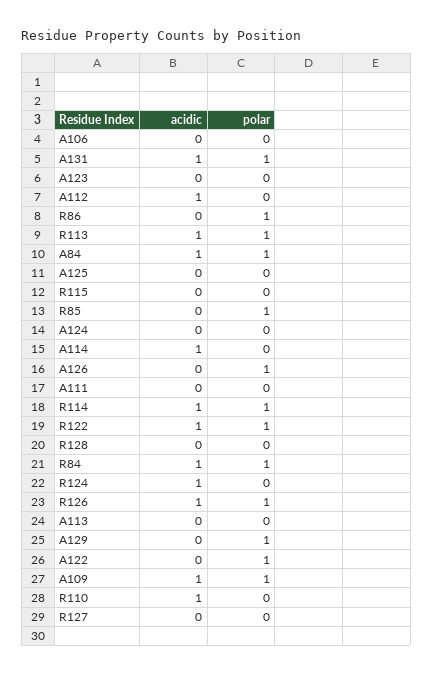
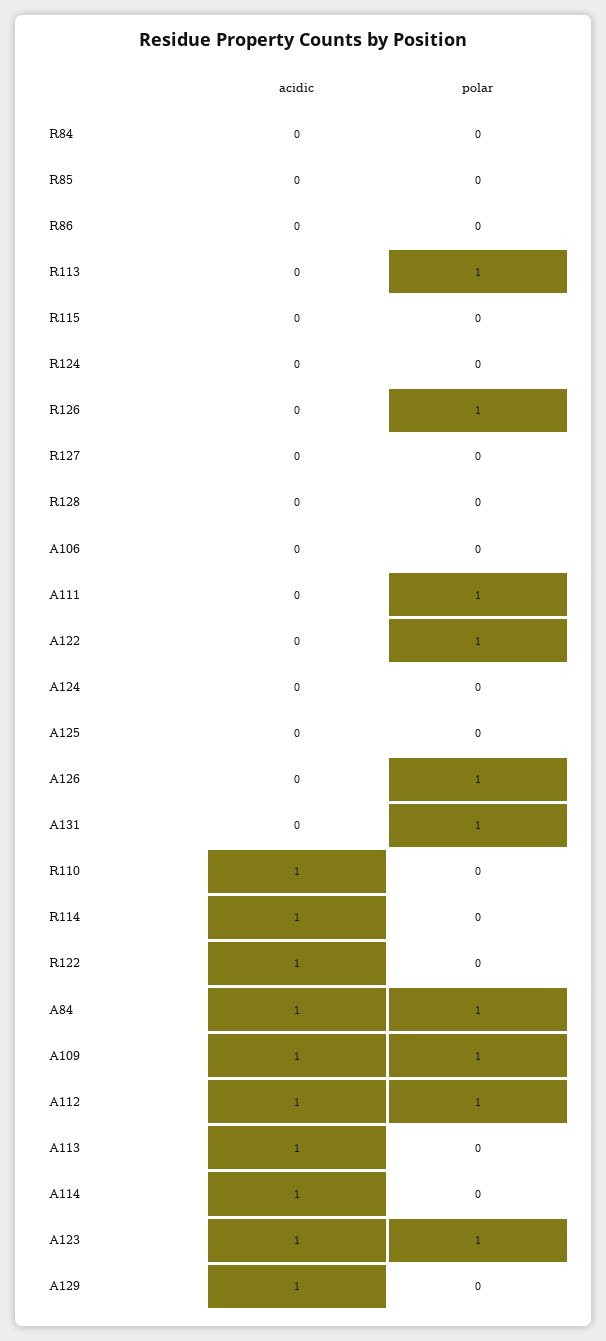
acidic, A131: 1 -> 0
acidic, A123: 0 -> 1
polar, A123: 0 -> 1
polar, A112: 0 -> 1
polar, R86: 1 -> 0
acidic, R113: 1 -> 0
polar, R85: 1 -> 0
polar, A111: 0 -> 1
polar, R114: 1 -> 0
polar, R122: 1 -> 0
acidic, R84: 1 -> 0
polar, R84: 1 -> 0
acidic, R124: 1 -> 0
acidic, R126: 1 -> 0
acidic, A113: 0 -> 1
acidic, A129: 0 -> 1
polar, A129: 1 -> 0

